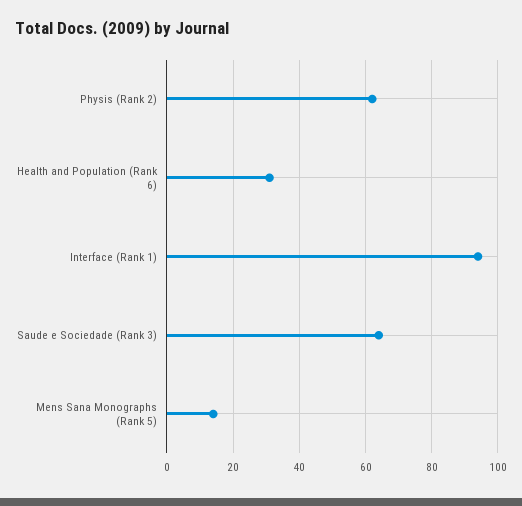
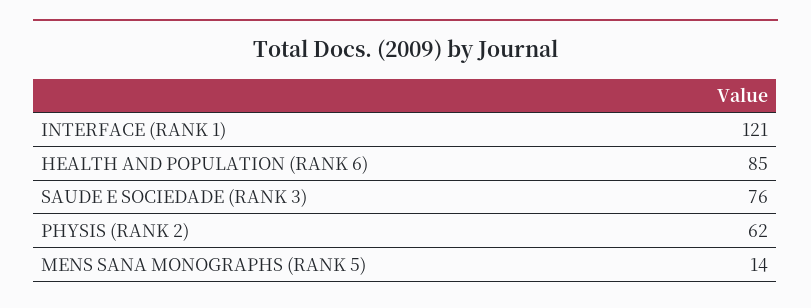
Health and Population (Rank 6): 30 -> 85
Interface (Rank 1): 95 -> 121
Saude e Sociedade (Rank 3): 65 -> 76

